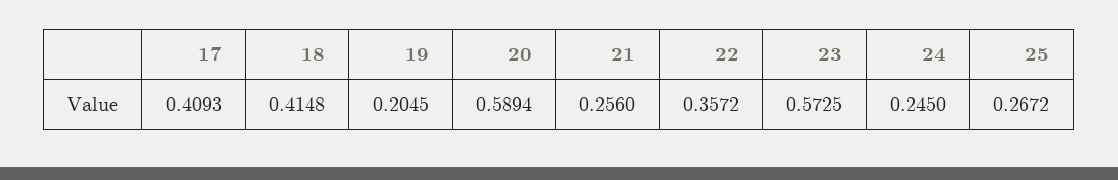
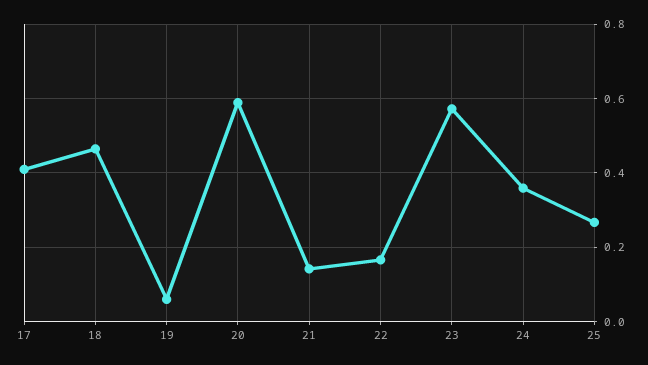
18: 0.4148 -> 0.46
19: 0.2045 -> 0.06
21: 0.256 -> 0.14
22: 0.3572 -> 0.16
24: 0.245 -> 0.36

